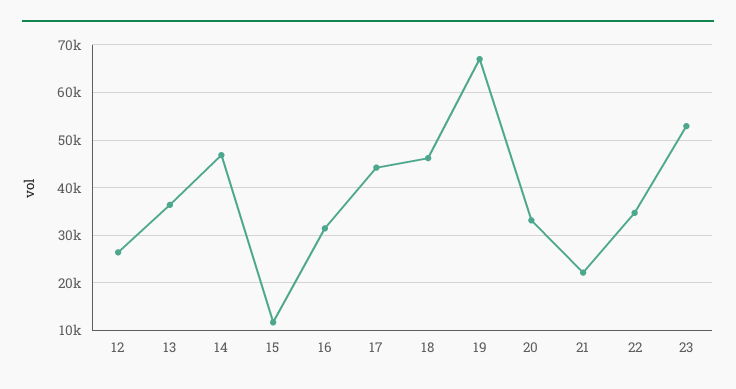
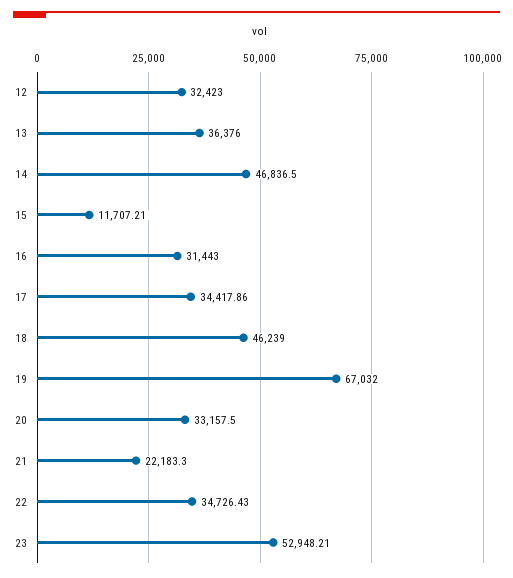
12: 26000 -> 32423
17: 44000 -> 34417.86

